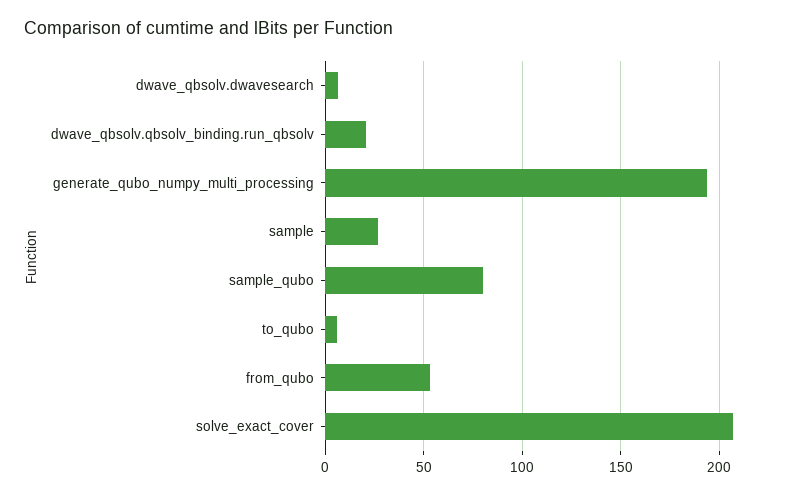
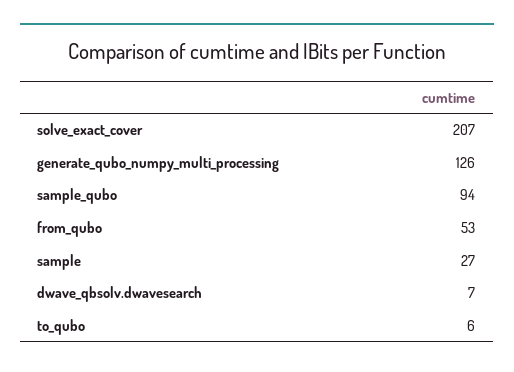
dwave_qbsolv.qbsolv_binding.run_qbsolv: 20 -> none
generate_qubo_numpy_multi_processing: 195 -> 126
sample_qubo: 80 -> 94

